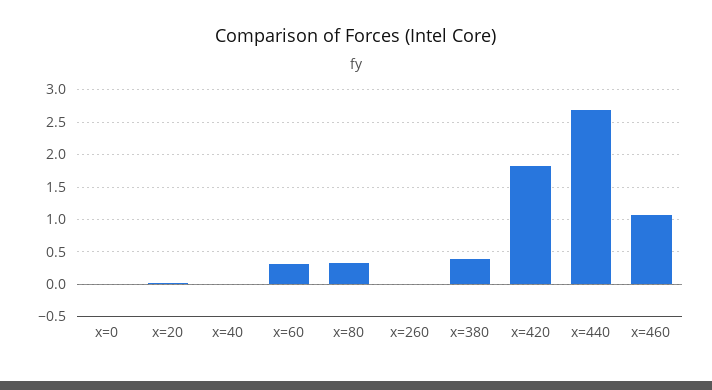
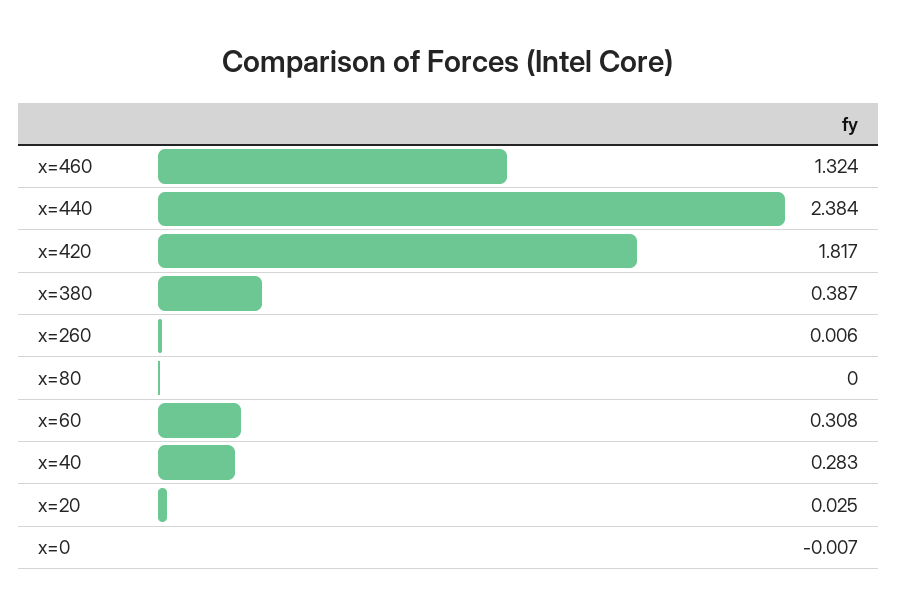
x=40: 0 -> 0.283
x=80: 0.3 -> 0
x=440: 2.7 -> 2.384
x=460: 1.1 -> 1.324

